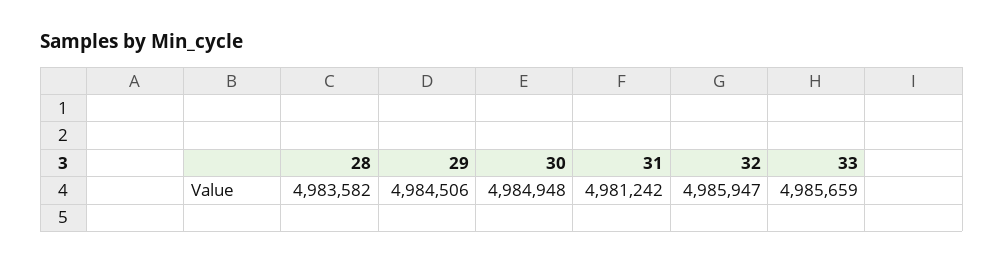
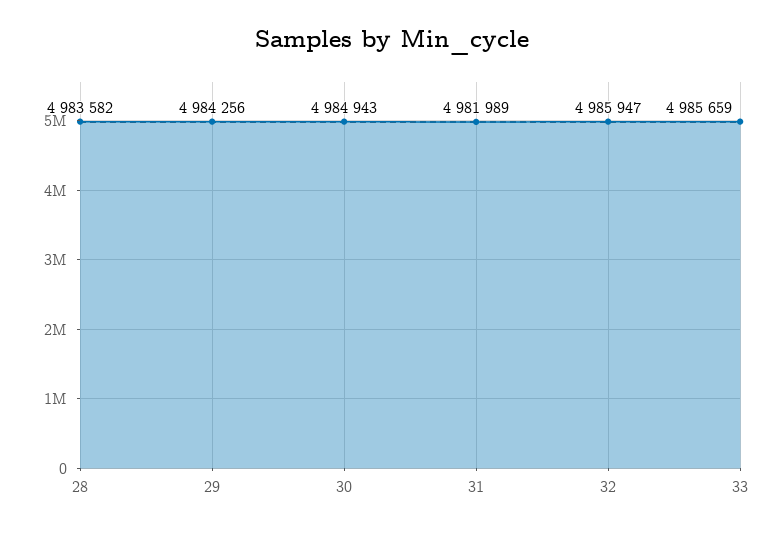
29: 4984506 -> 4984256
30: 4984948 -> 4984943
31: 4981242 -> 4981989

